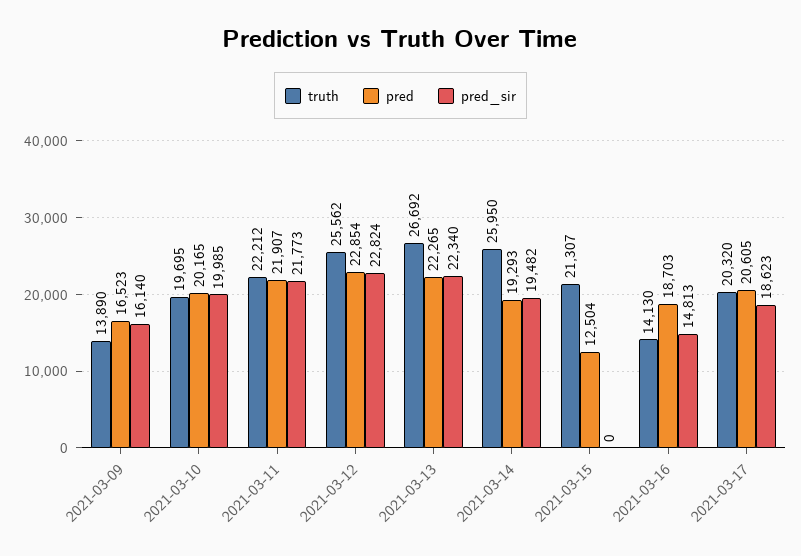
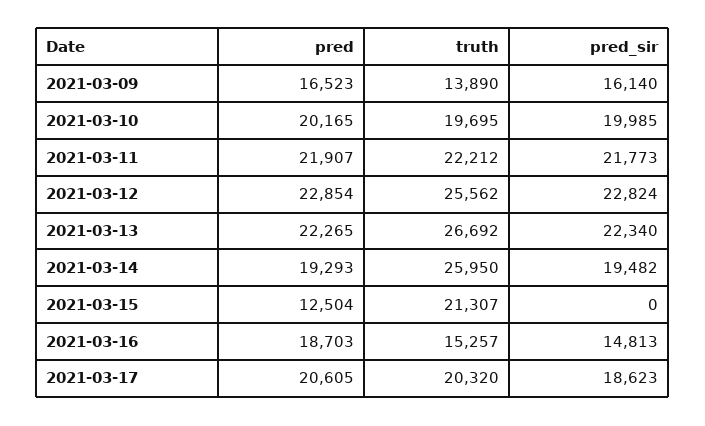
truth, 2021-03-16: 14130 -> 15257

